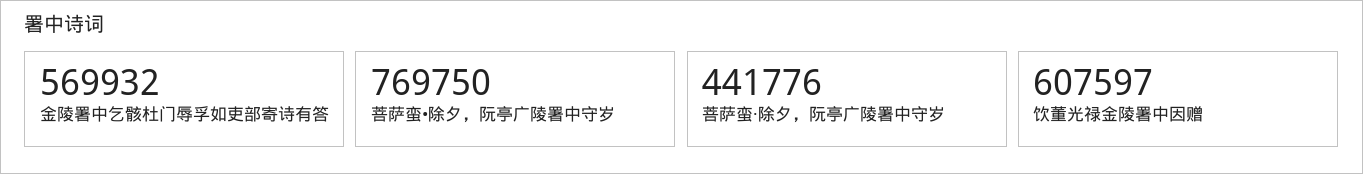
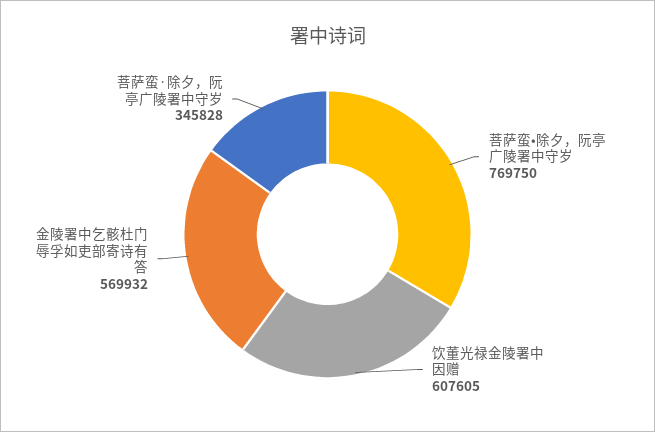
菩萨蛮·除夕，阮亭广陵署中守岁: 441776 -> 345828
饮董光禄金陵署中因赠: 607597 -> 607605

